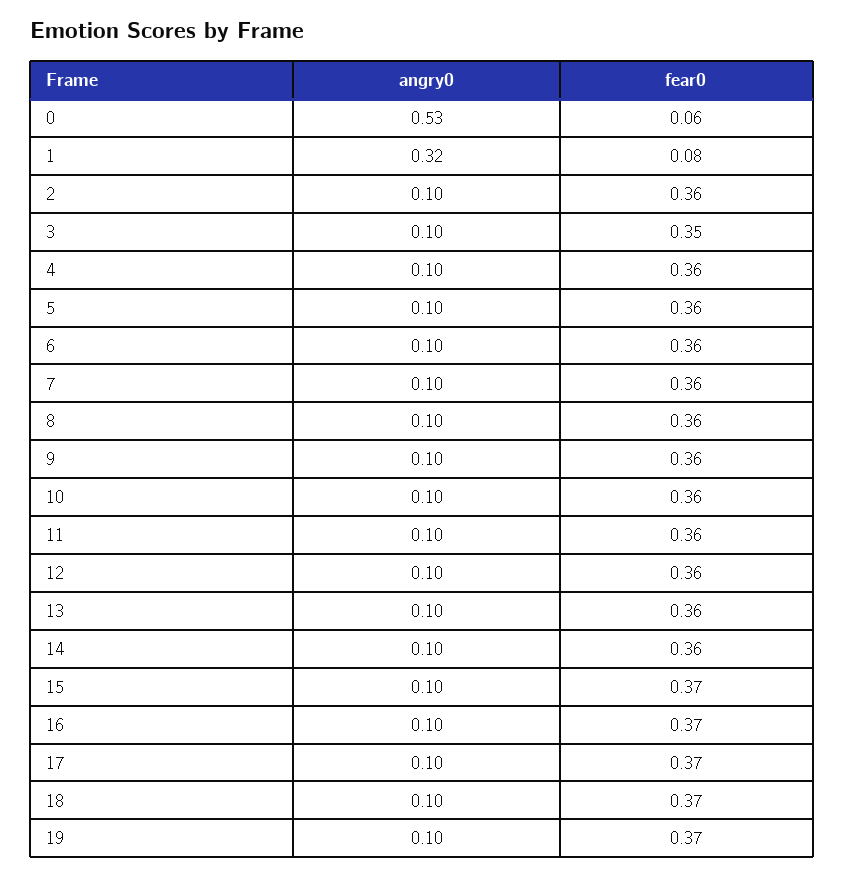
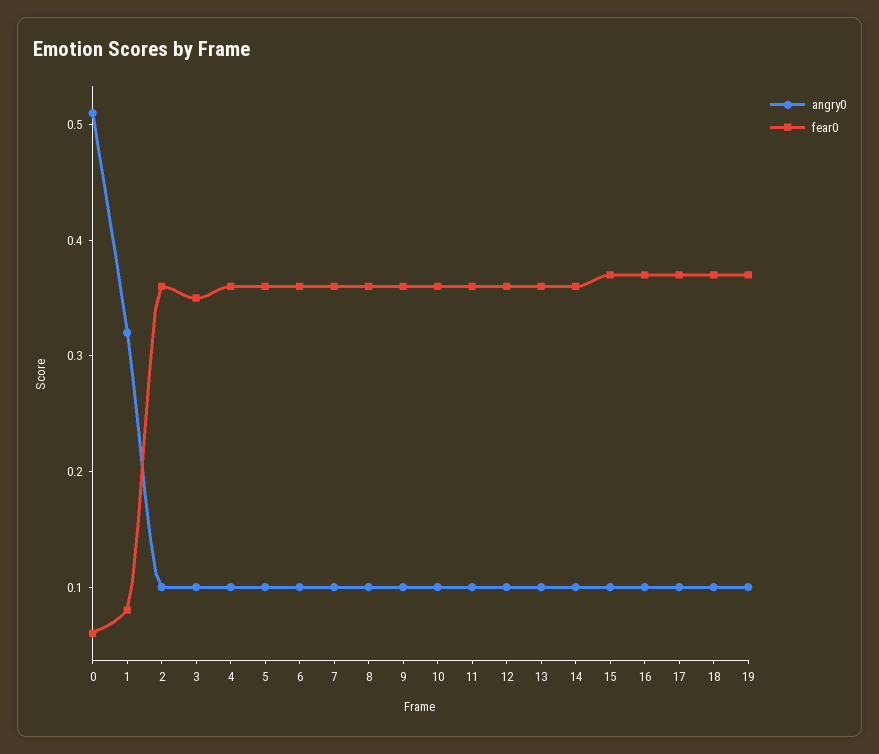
angry0, 0: 0.53 -> 0.51

